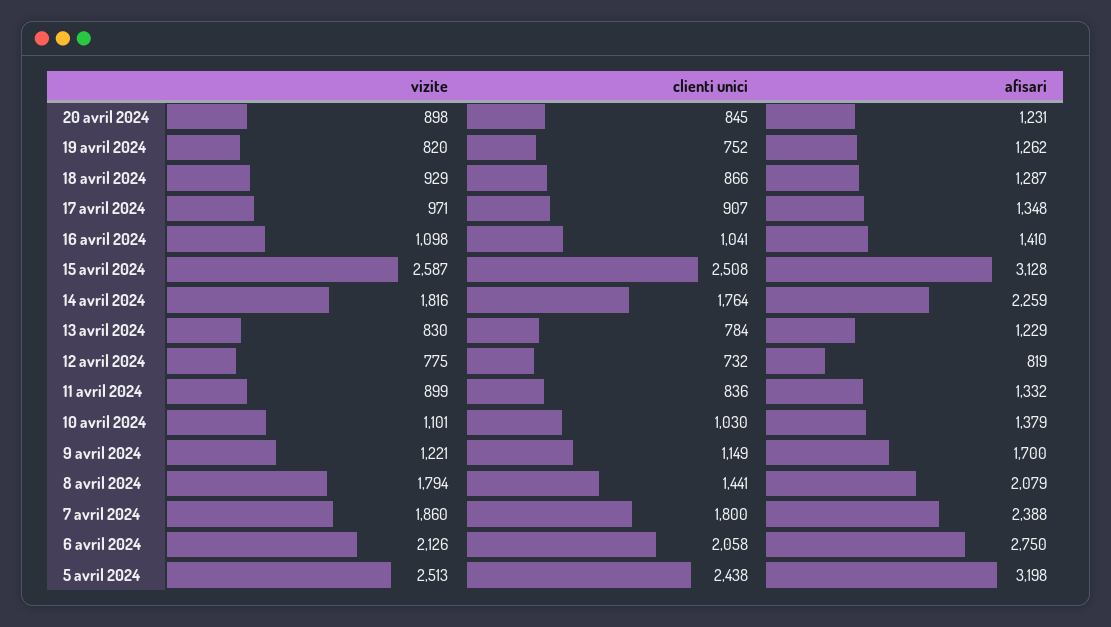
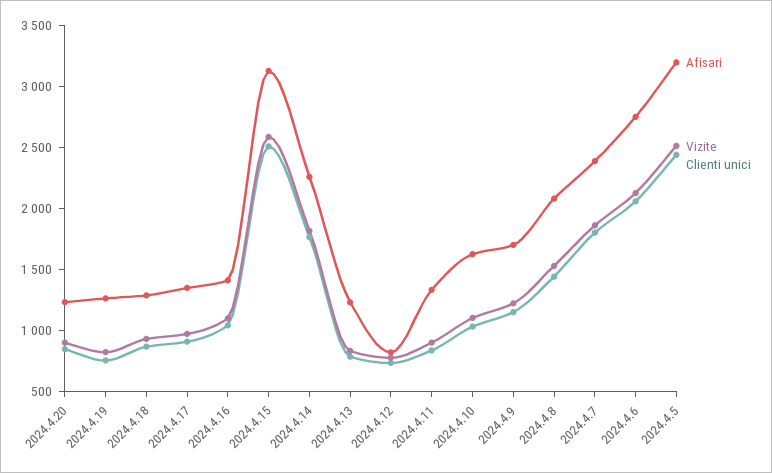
afisari, 10 avril 2024: 1379 -> 1600
vizite, 8 avril 2024: 1794 -> 1500

